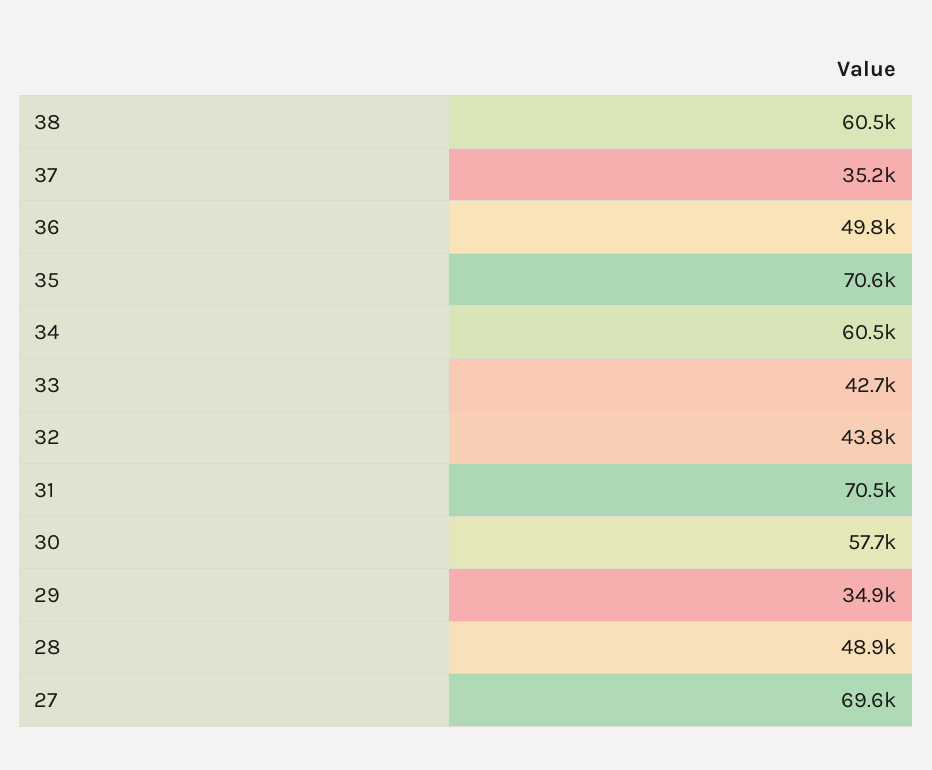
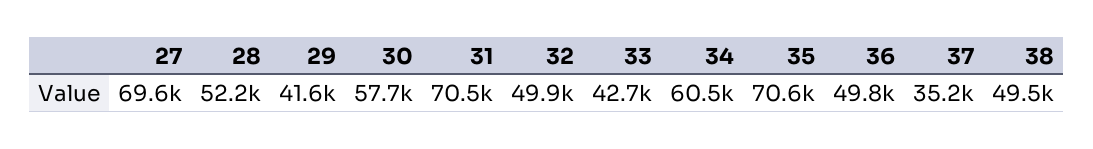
38: 60500 -> 49500
32: 43800 -> 49900
29: 34900 -> 41600
28: 48900 -> 52200

